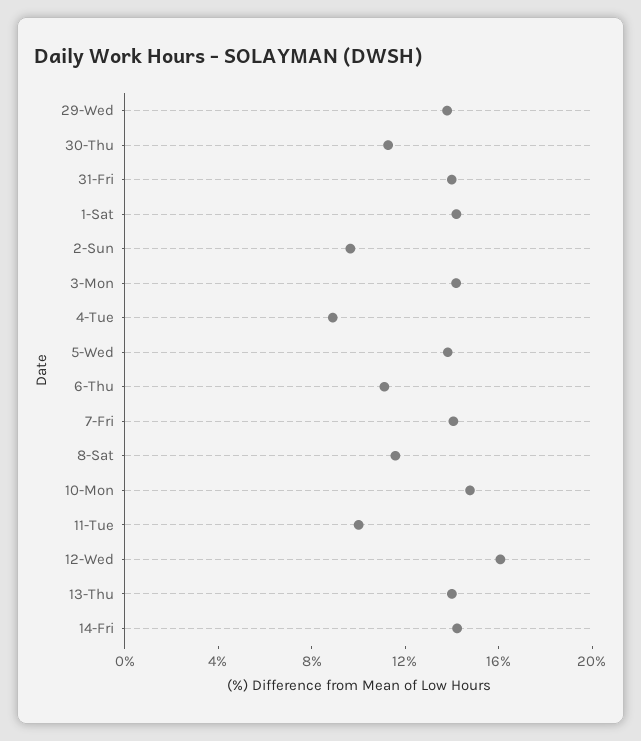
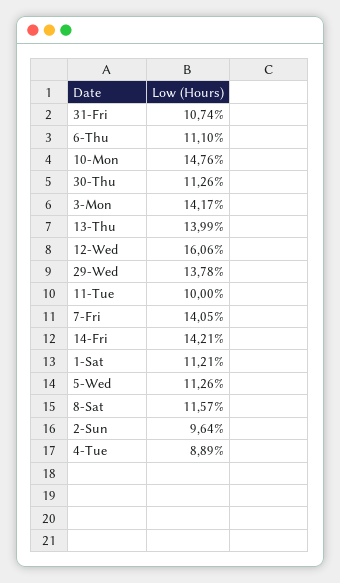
31-Fri: 14 -> 10.74
1-Sat: 14 -> 11.21
5-Wed: 14 -> 11.26

